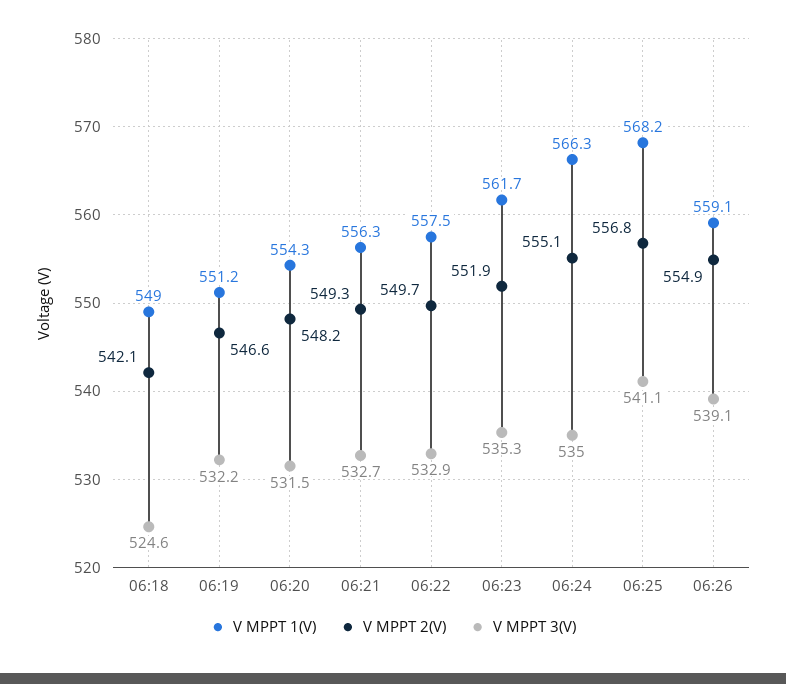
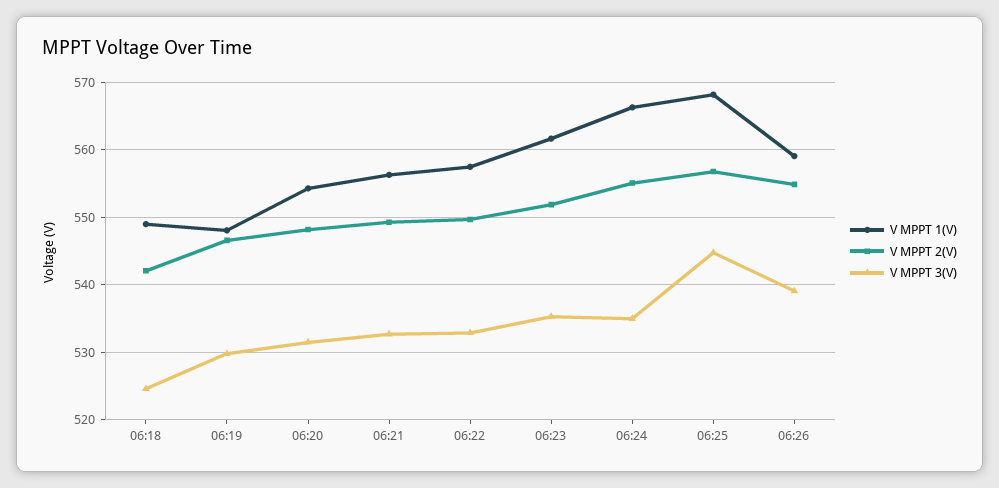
V MPPT 1(V), 06:19: 551.2 -> 548
V MPPT 3(V), 06:19: 532.2 -> 530
V MPPT 3(V), 06:25: 541.1 -> 545

